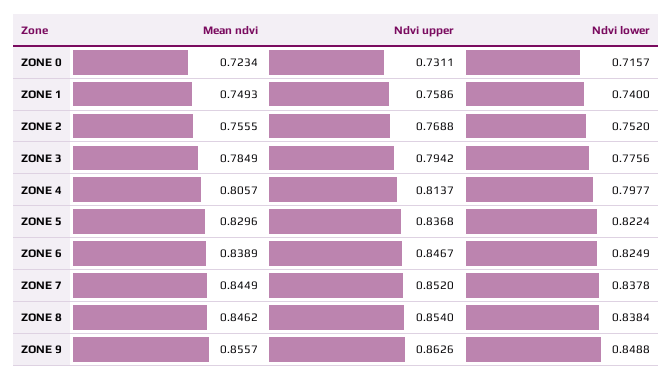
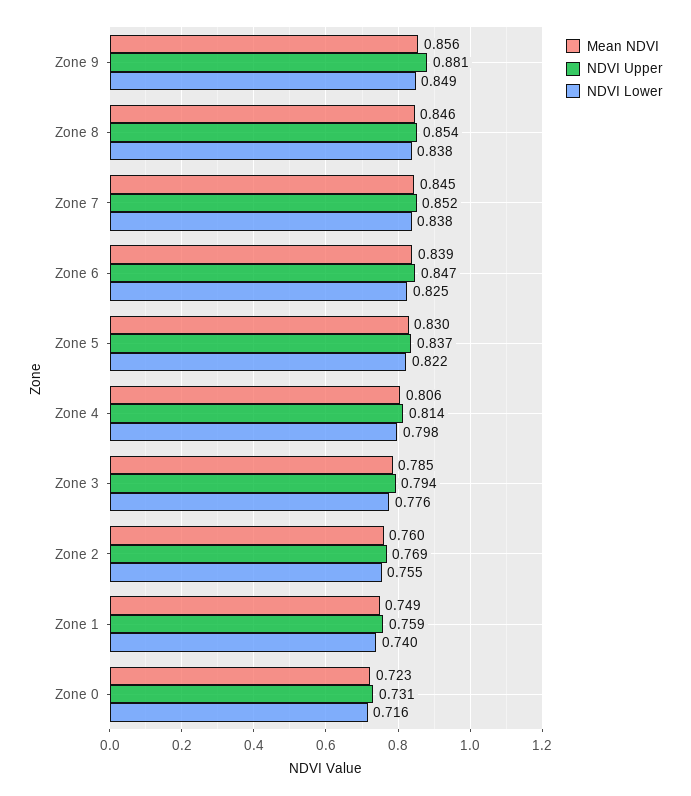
Mean ndvi, ZONE 2: 0.7555 -> 0.76
Ndvi lower, ZONE 2: 0.752 -> 0.755
Ndvi upper, ZONE 9: 0.8626 -> 0.881

